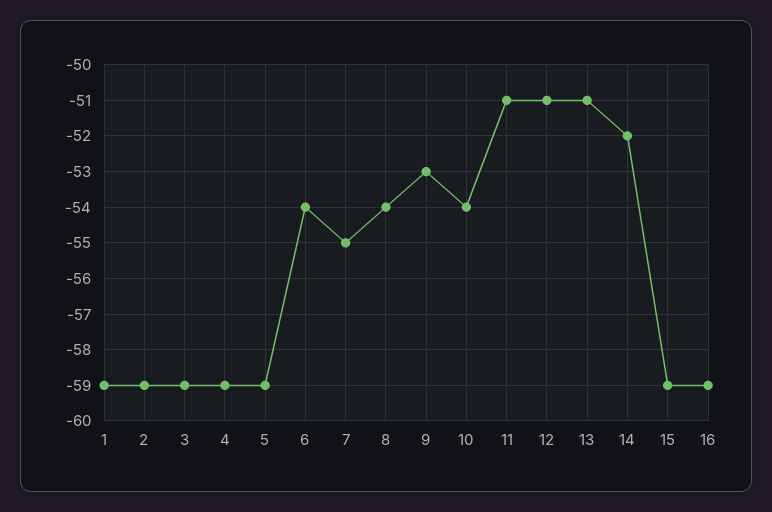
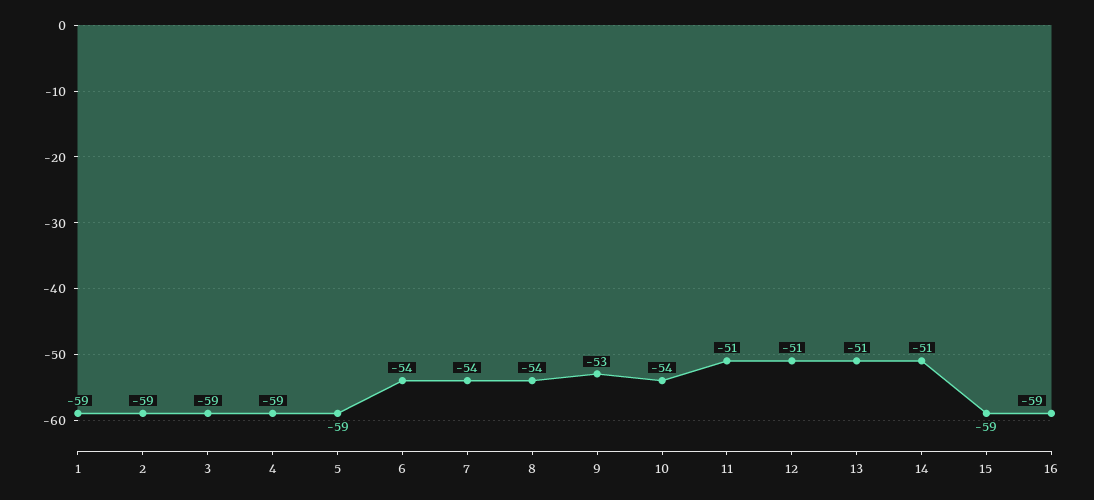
7: -55 -> -54
14: -52 -> -51

